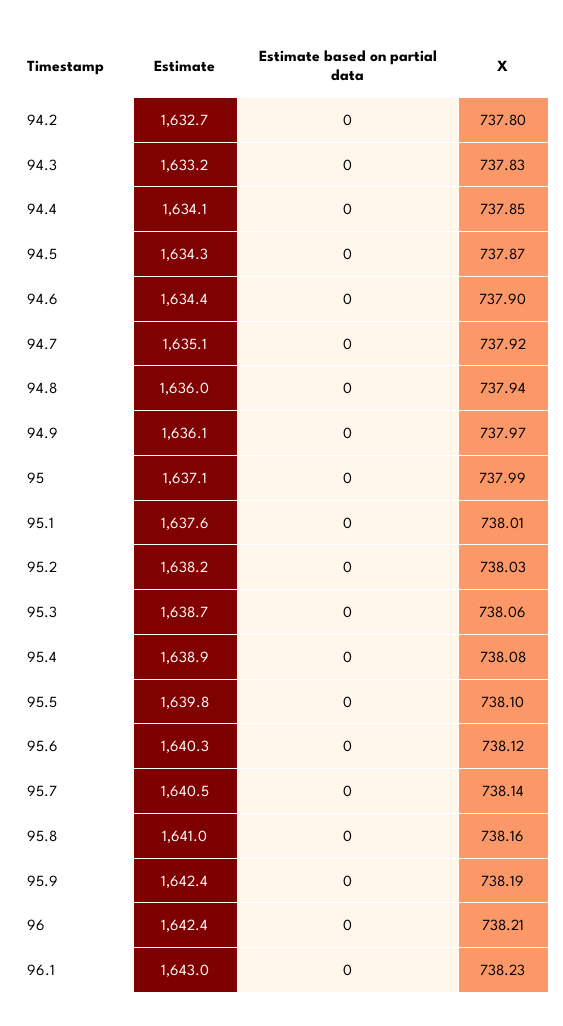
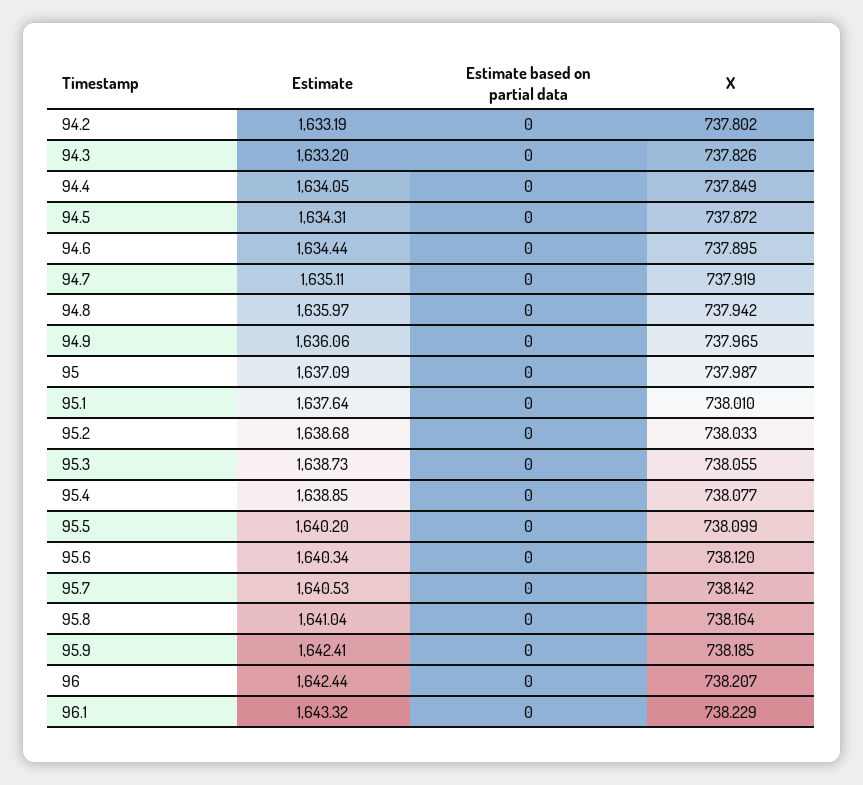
Estimate, 94.2: 1632.7 -> 1633.19
Estimate, 95.2: 1638.2 -> 1638.68
Estimate, 95.5: 1639.8 -> 1640.2
Estimate, 96.1: 1643 -> 1643.32

